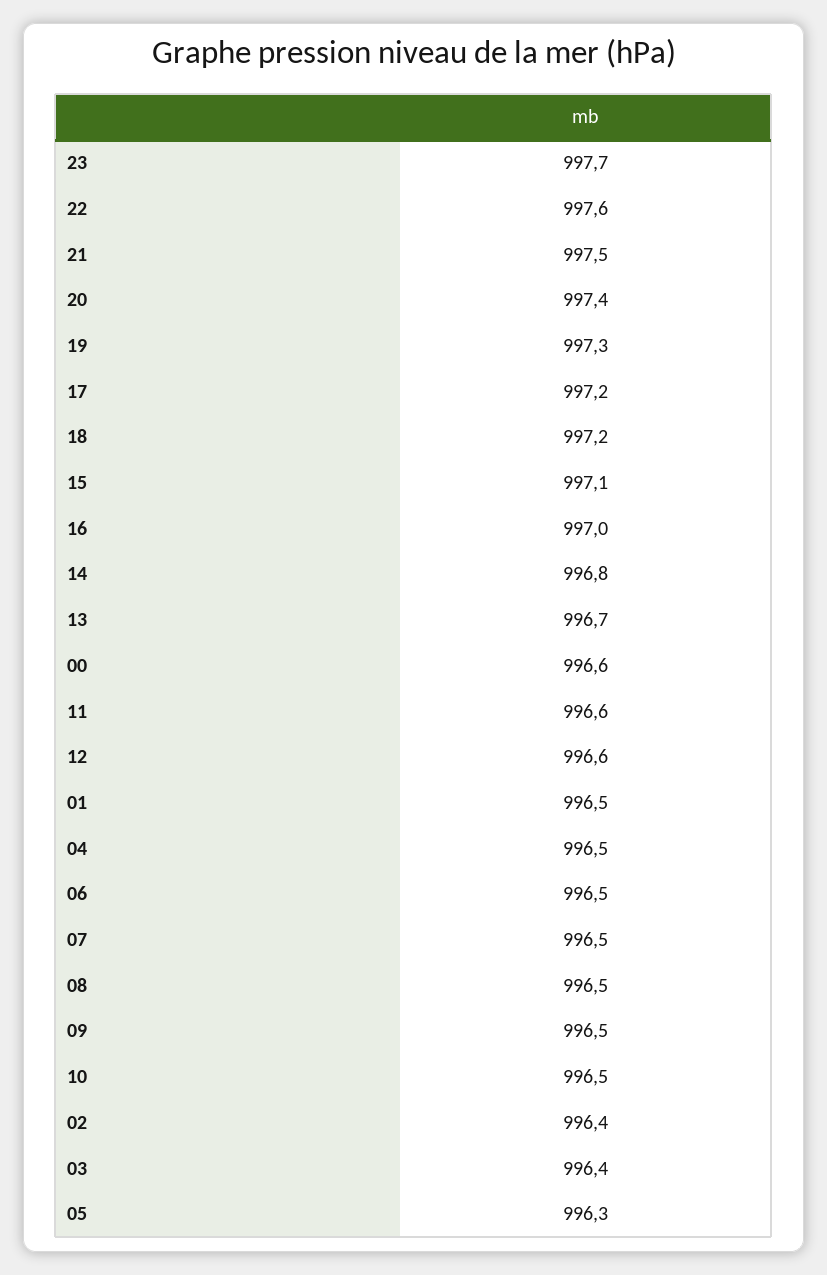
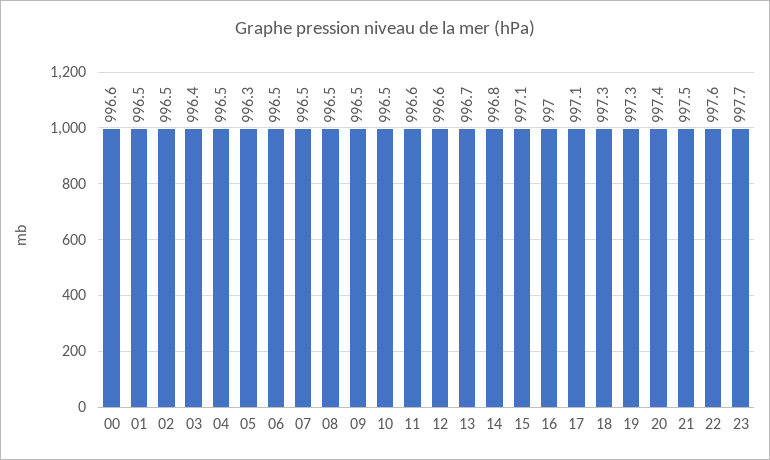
17: 997.2 -> 997.1
18: 997.2 -> 997.3
02: 996.4 -> 996.5

